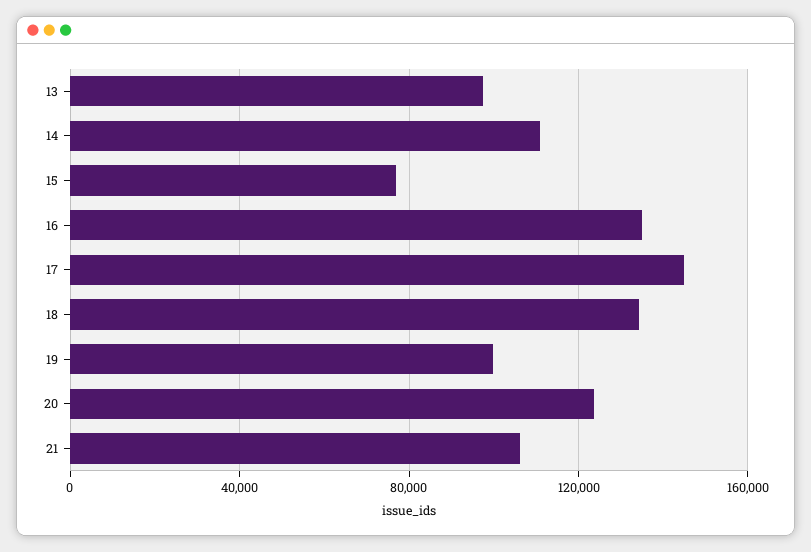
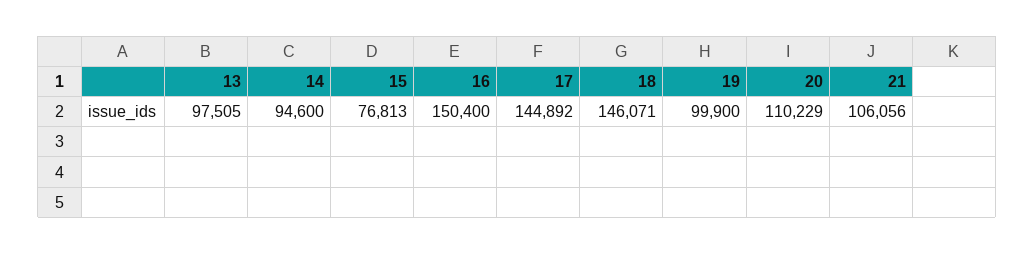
14: 110000 -> 94600
16: 135000 -> 150400
18: 135000 -> 146071
20: 125000 -> 110229

